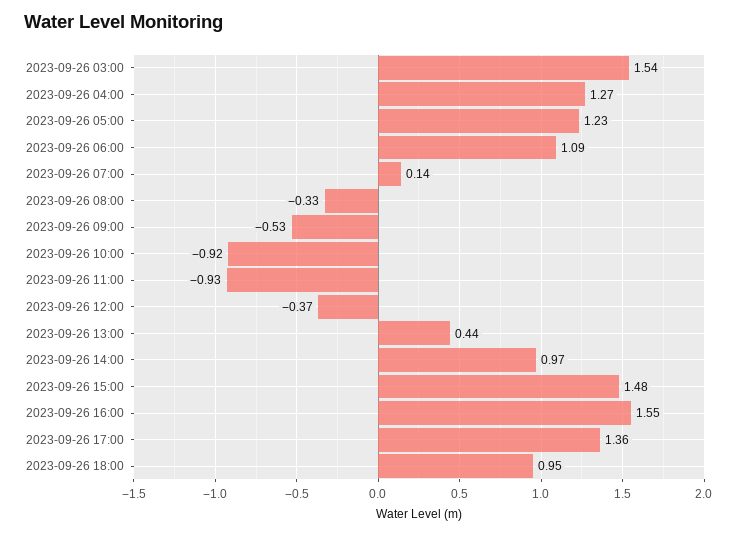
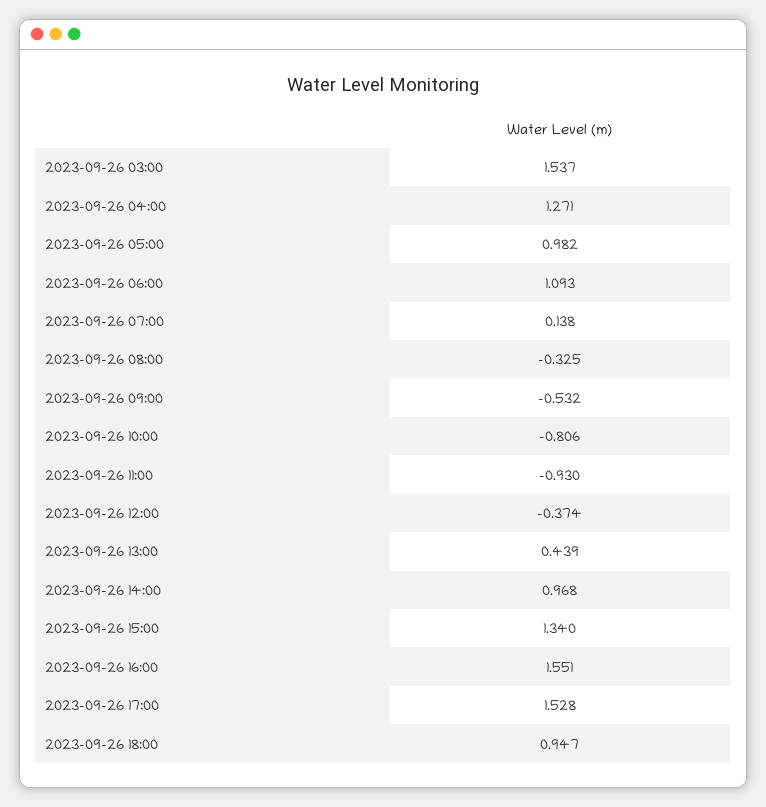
2023-09-26 05:00: 1.23 -> 0.982
2023-09-26 10:00: -0.92 -> -0.806
2023-09-26 15:00: 1.48 -> 1.34
2023-09-26 17:00: 1.36 -> 1.528

